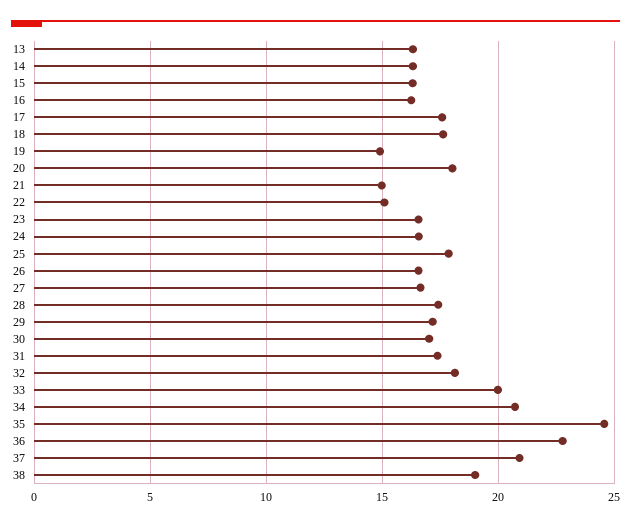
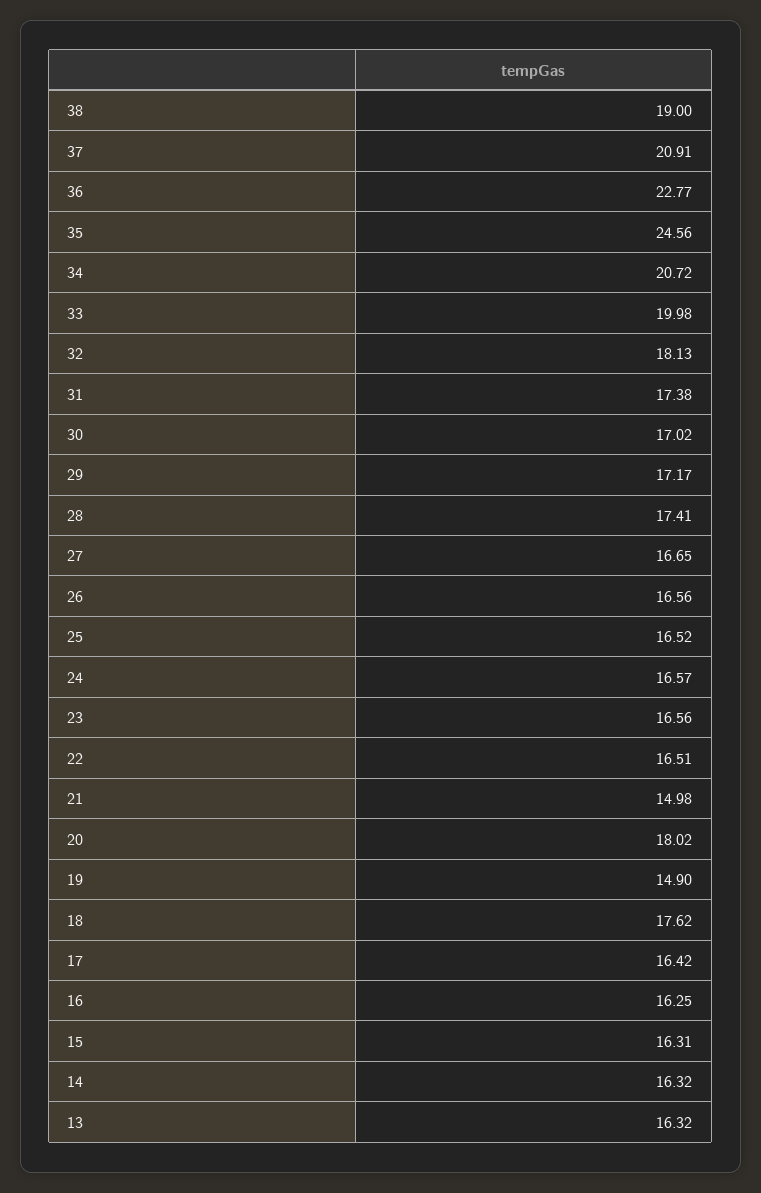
17: 17.5 -> 16.42
22: 15 -> 16.51
25: 18 -> 16.52

